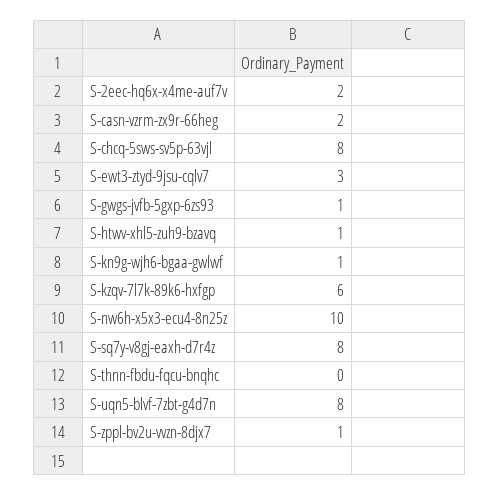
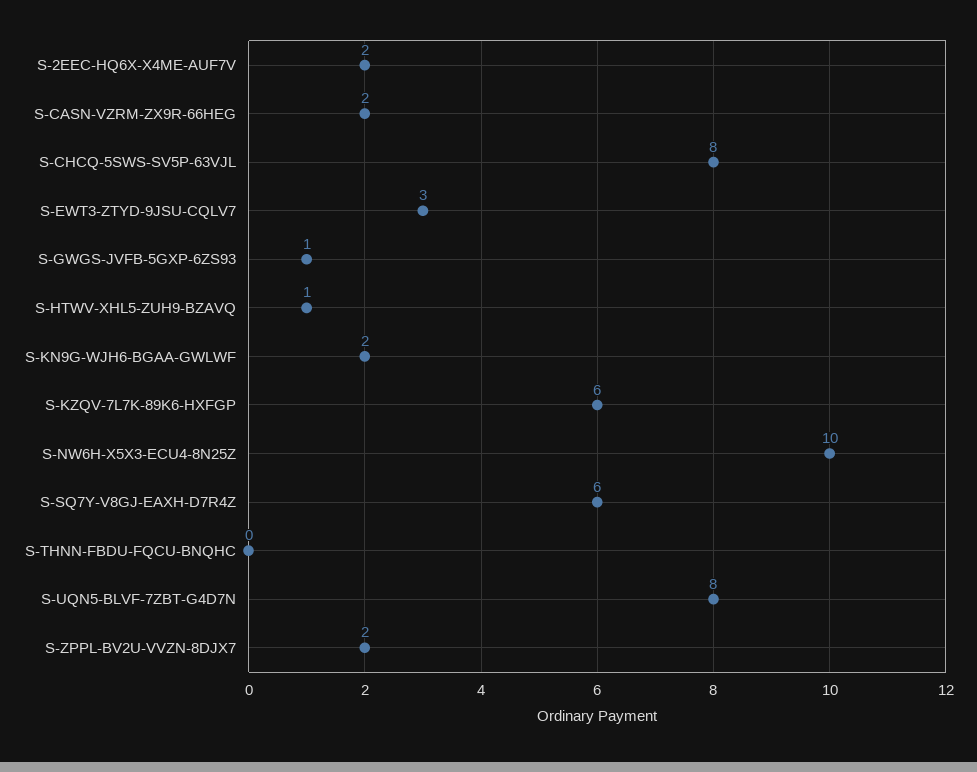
S-kn9g-wjh6-bgaa-gwlwf: 1 -> 2
S-sq7y-v8gj-eaxh-d7r4z: 8 -> 6
S-zppl-bv2u-vvzn-8djx7: 1 -> 2

